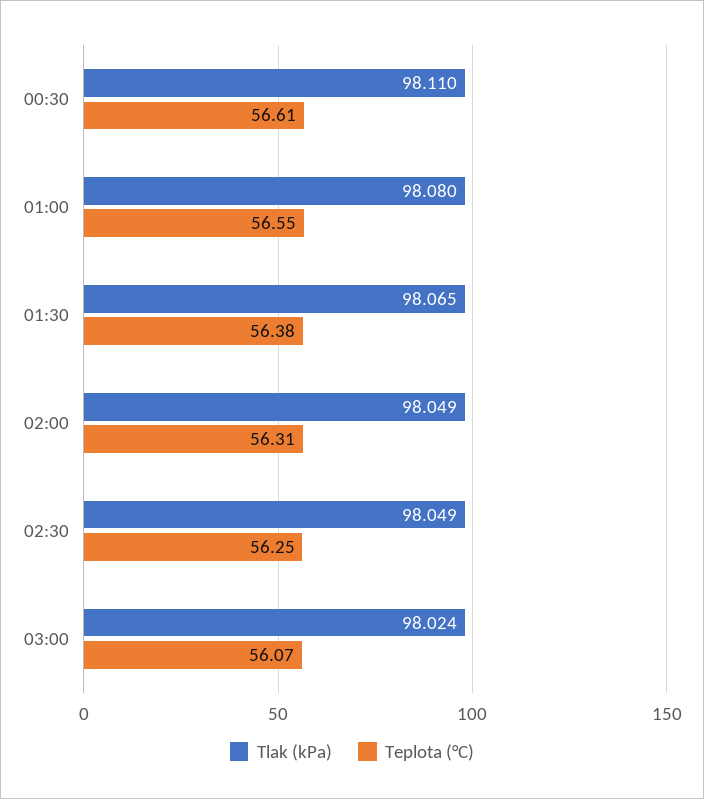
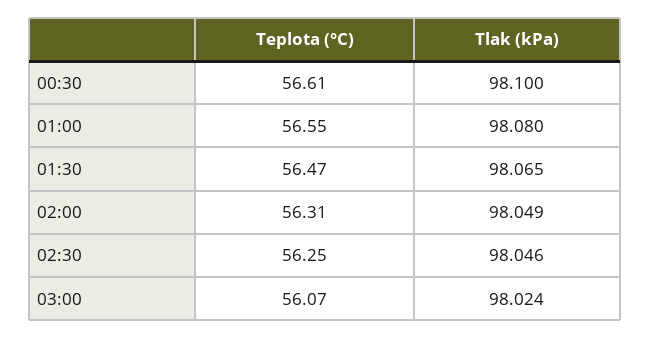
Tlak (kPa), 00:30: 98.11 -> 98.1
Teplota (°C), 01:30: 56.38 -> 56.47
Tlak (kPa), 02:30: 98.049 -> 98.046

